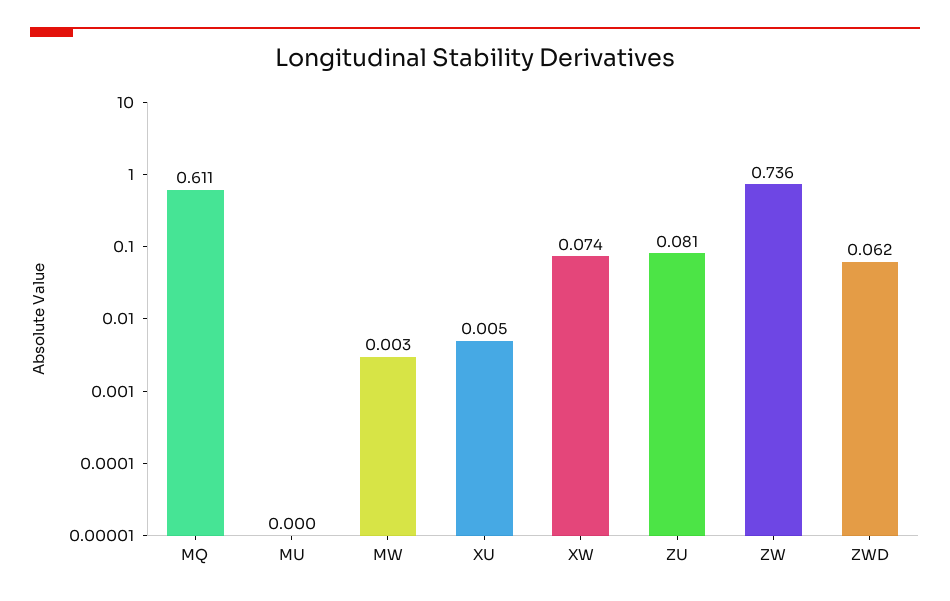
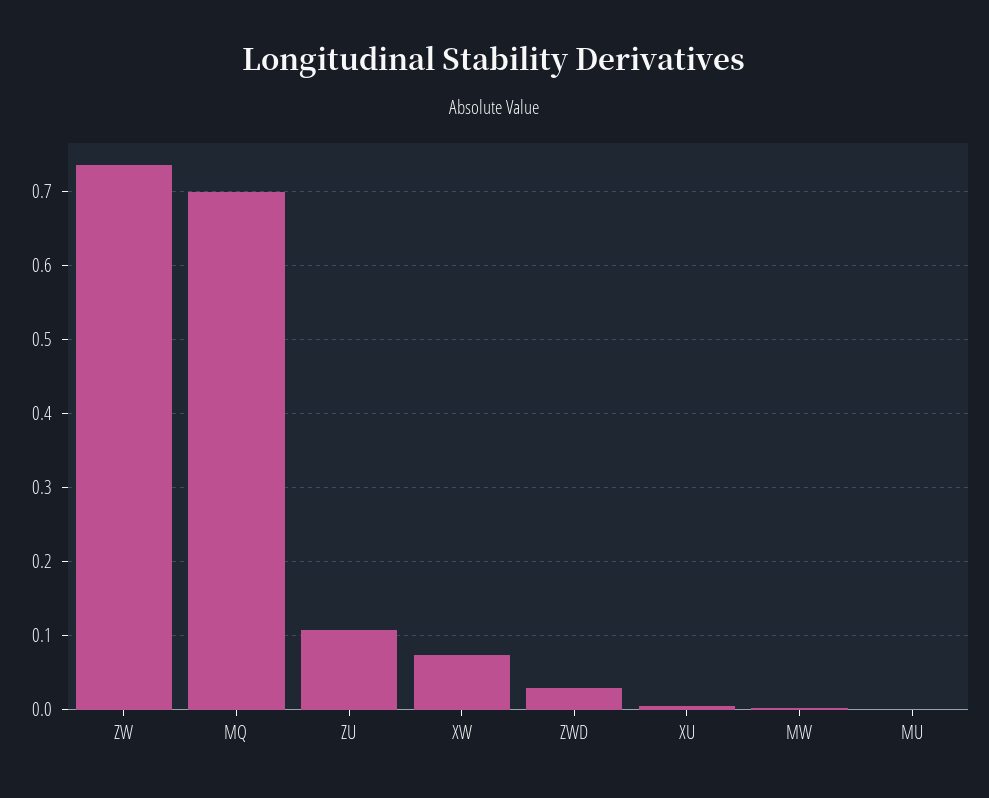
MQ: 0.611 -> 0.7
ZU: 0.081 -> 0.11
ZWD: 0.062 -> 0.03

